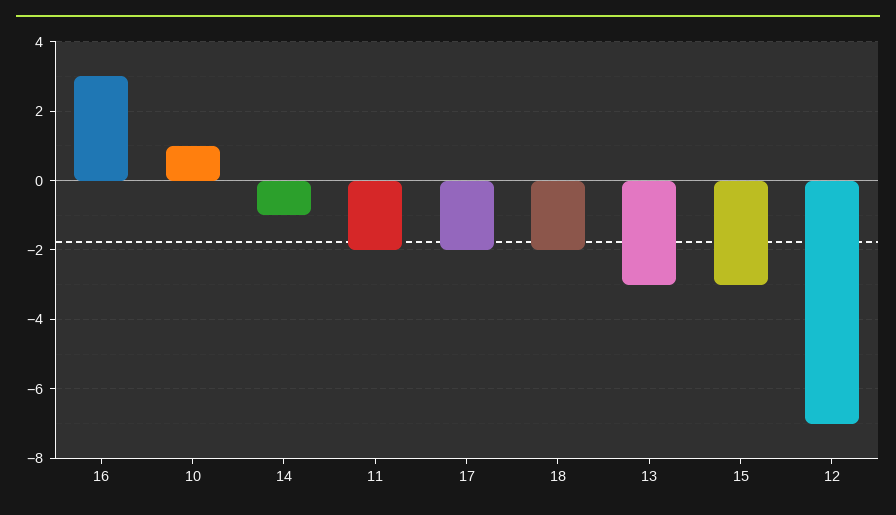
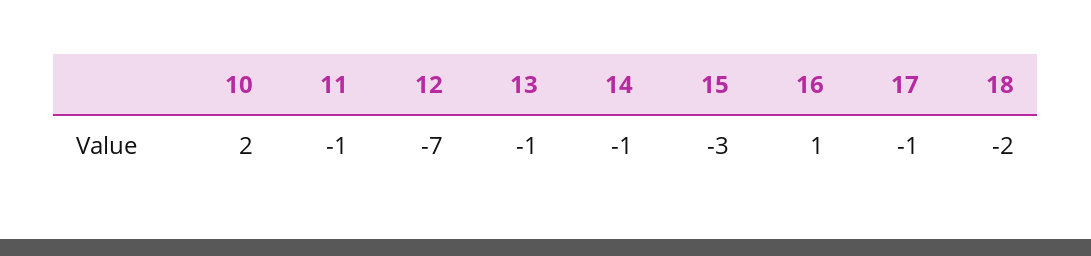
16: 3 -> 1
10: 1 -> 2
11: -2 -> -1
17: -2 -> -1
13: -3 -> -1

